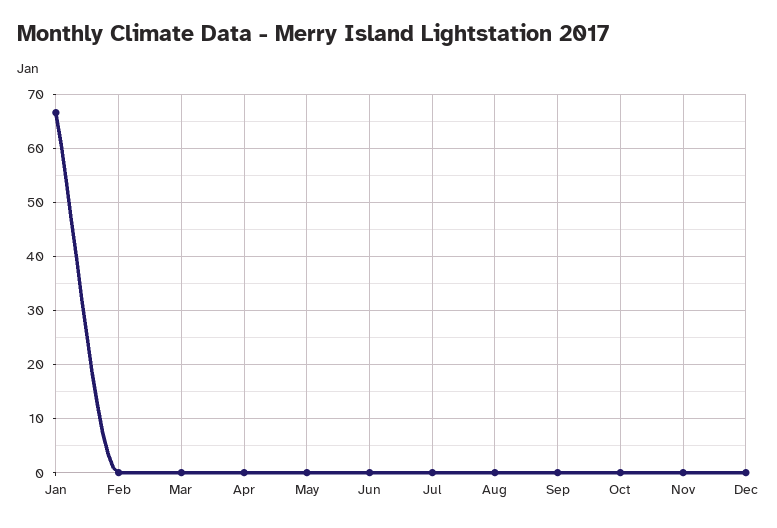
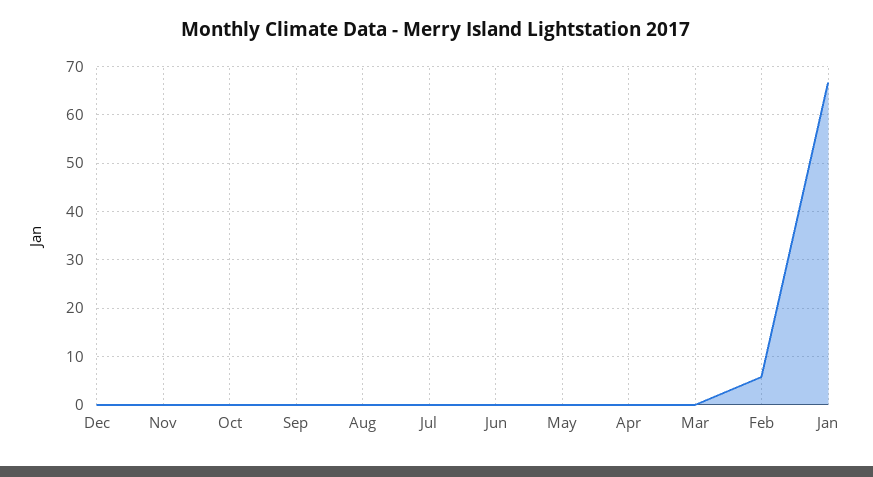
Feb: 0 -> 6

